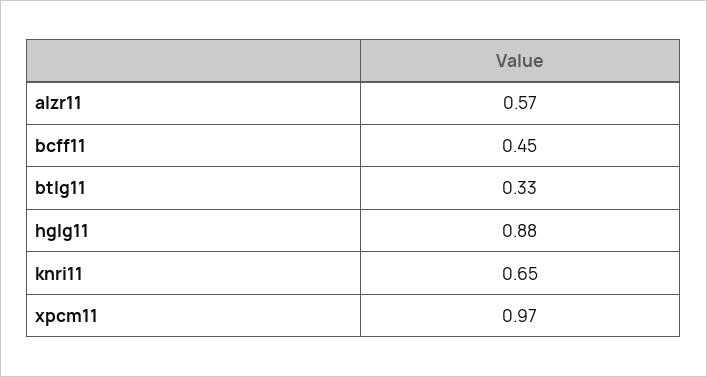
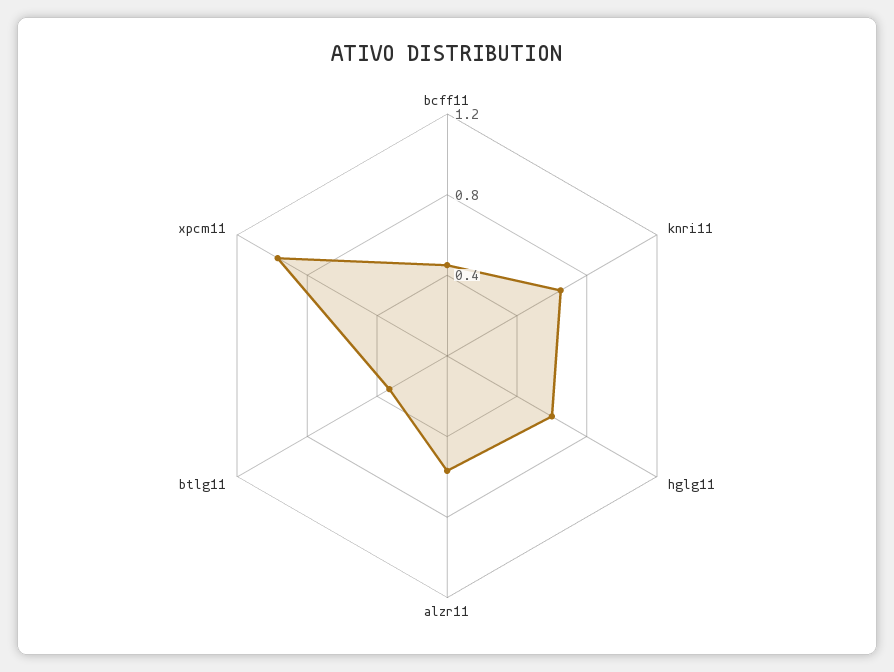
hglg11: 0.88 -> 0.6

